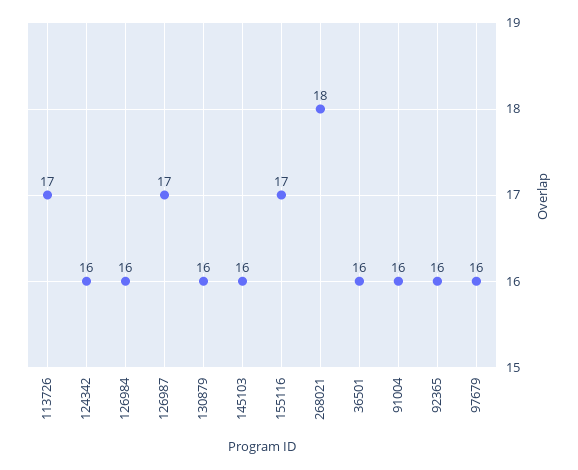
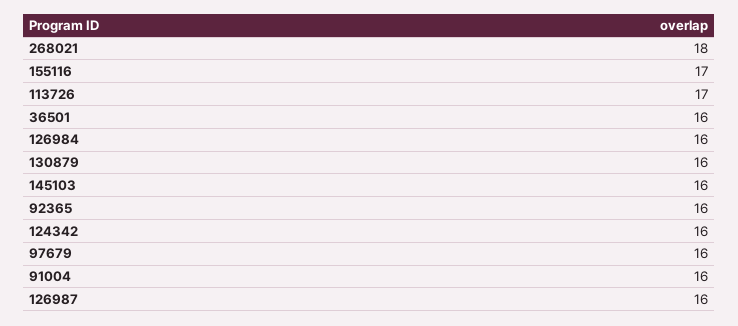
126987: 17 -> 16

